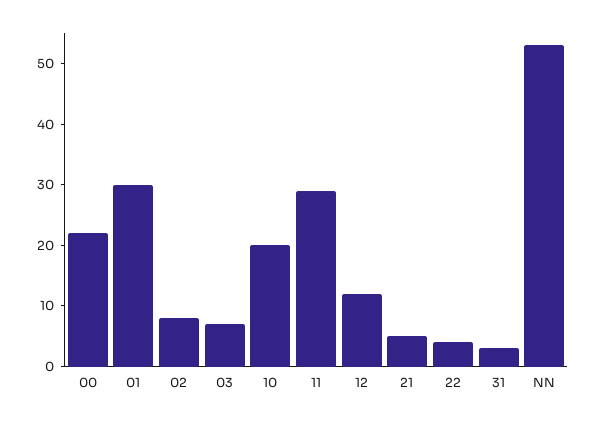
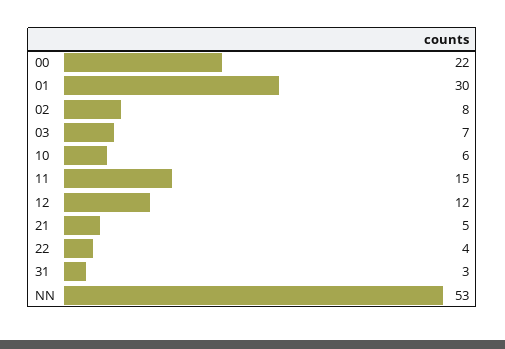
10: 20 -> 6
11: 30 -> 15

